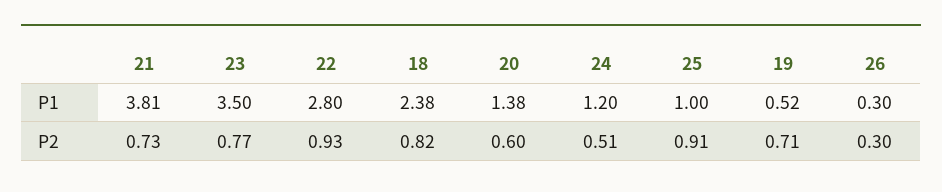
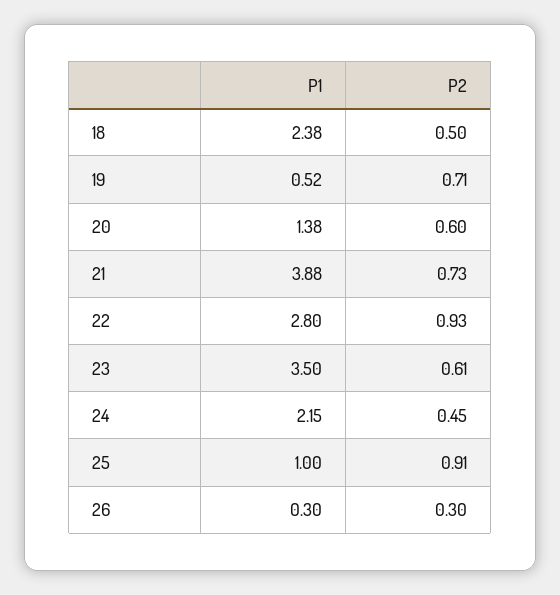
21, P1: 3.81 -> 3.88
24, P1: 1.2 -> 2.15
23, P2: 0.77 -> 0.61
18, P2: 0.82 -> 0.5
24, P2: 0.51 -> 0.45

